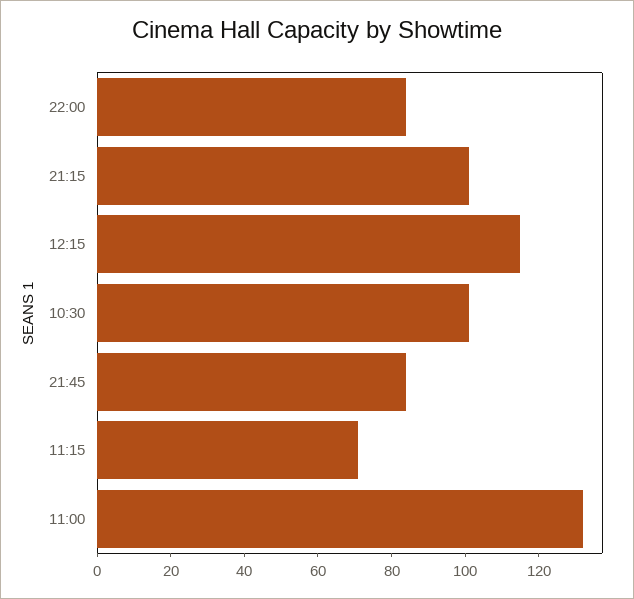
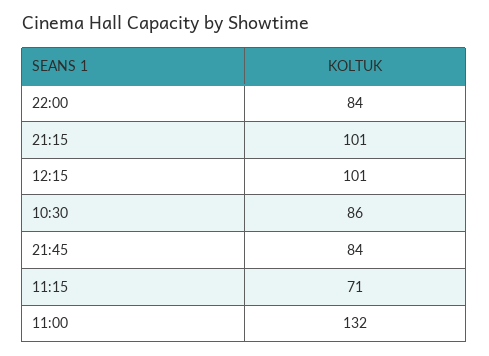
12:15: 115 -> 101
10:30: 100 -> 86

